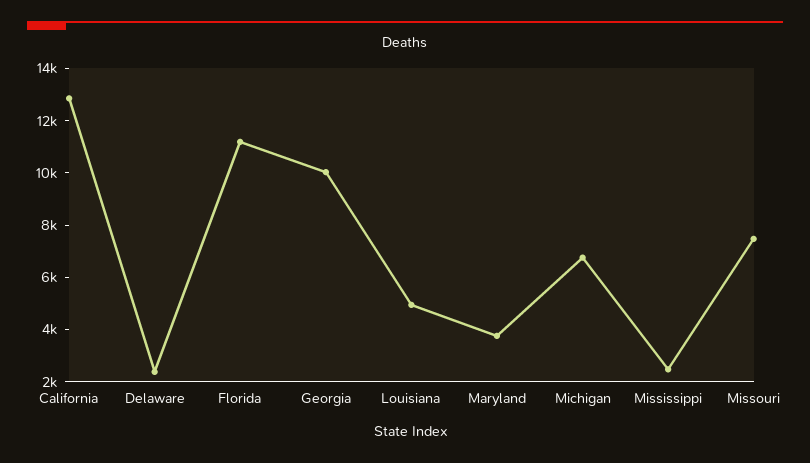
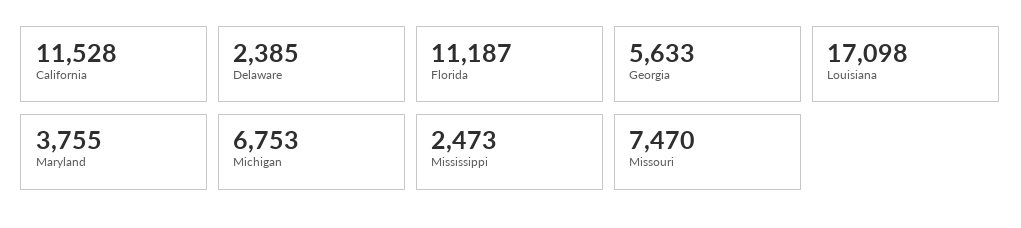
California: 13000 -> 11528
Georgia: 10000 -> 5633
Louisiana: 5000 -> 17098

